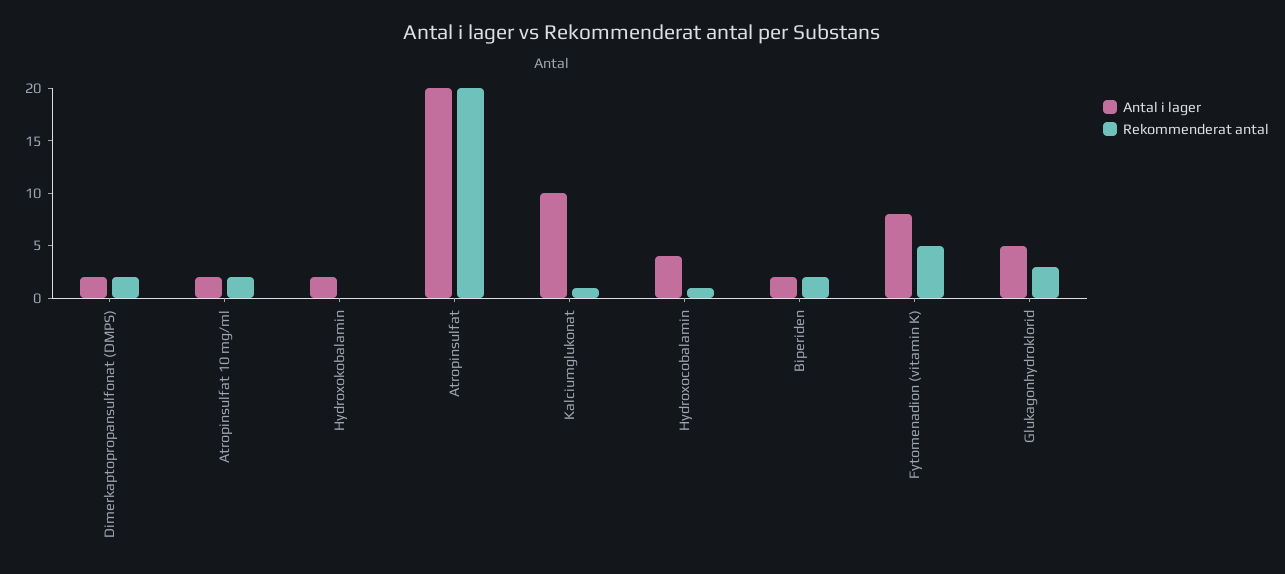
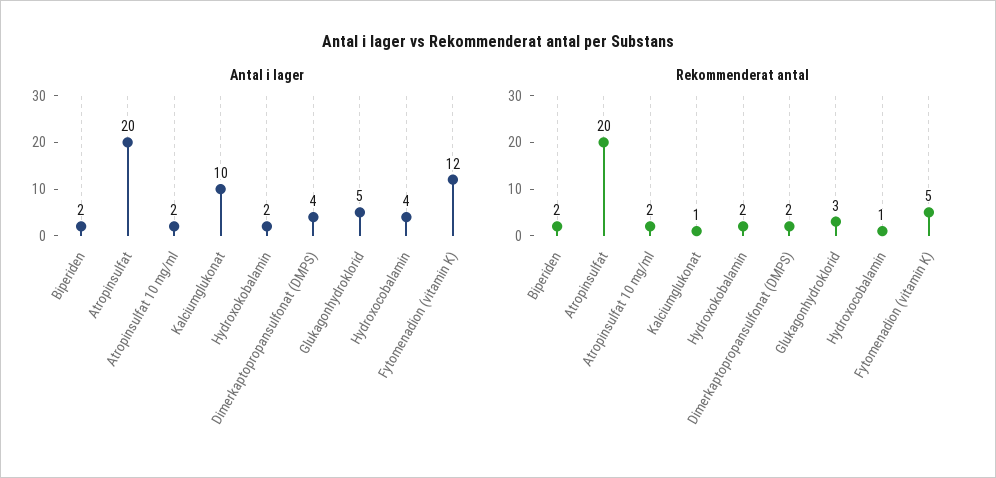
Antal i lager, Dimerkaptopropansulfonat (DMPS): 2 -> 4
Rekommenderat antal, Hydroxokobalamin: 0 -> 2
Antal i lager, Fytomenadion (vitamin K): 8 -> 12

